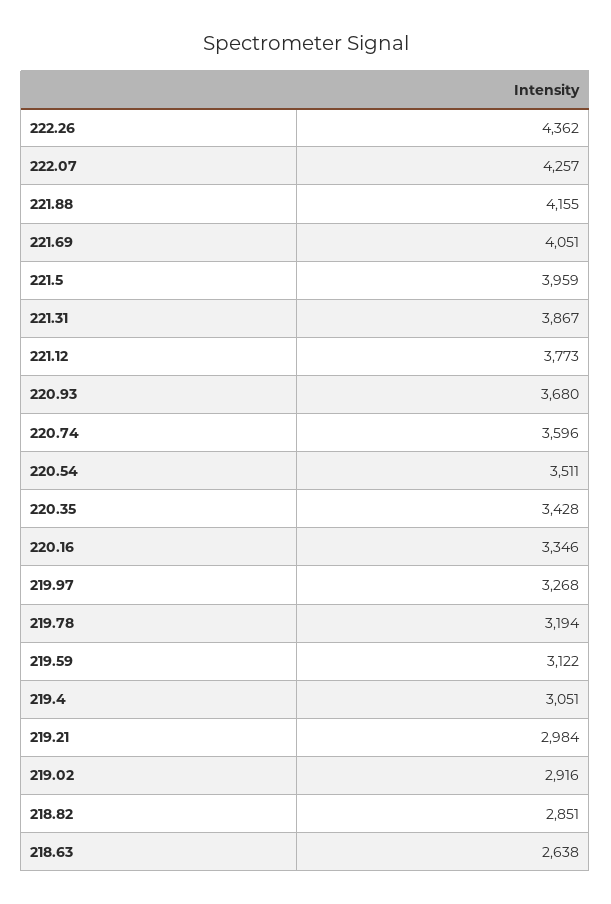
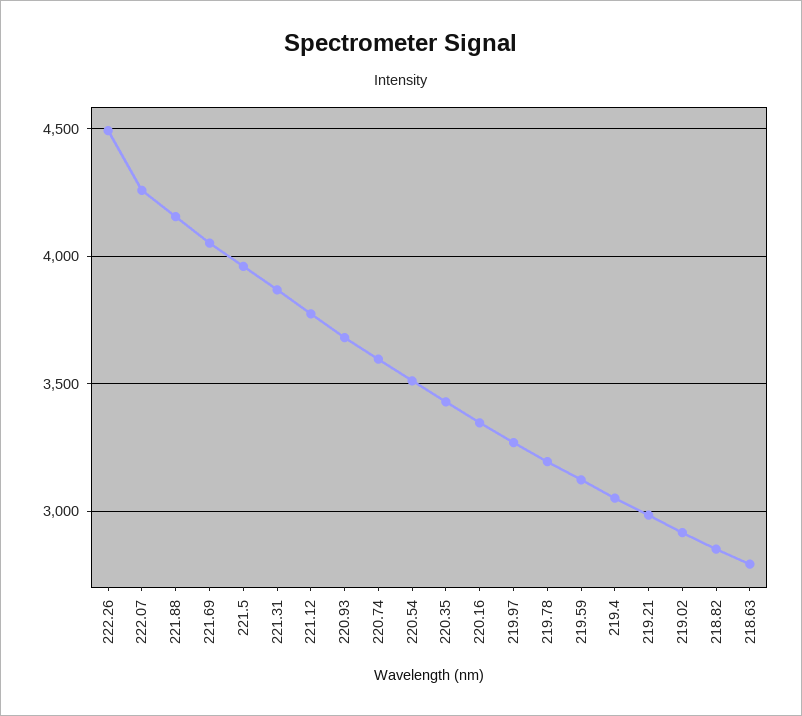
222.26: 4362 -> 4500
218.63: 2638 -> 2800

